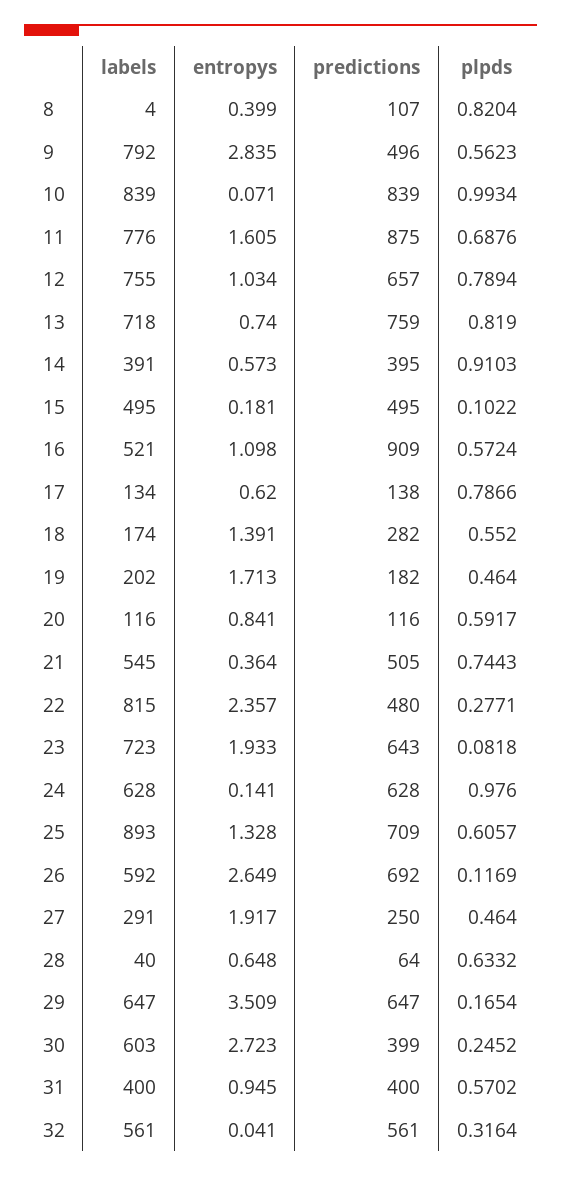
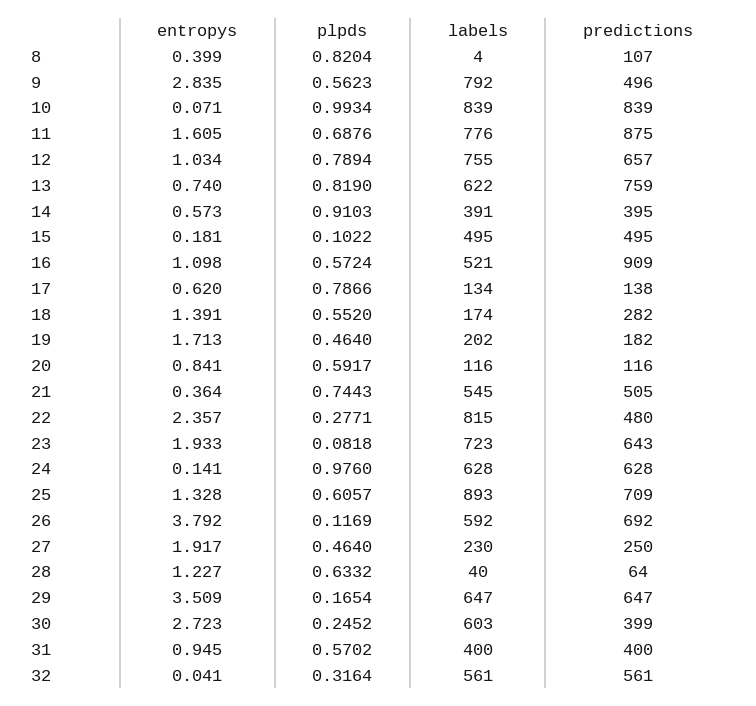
labels, 13: 718 -> 622
entropys, 26: 2.649 -> 3.792
labels, 27: 291 -> 230
entropys, 28: 0.648 -> 1.227

